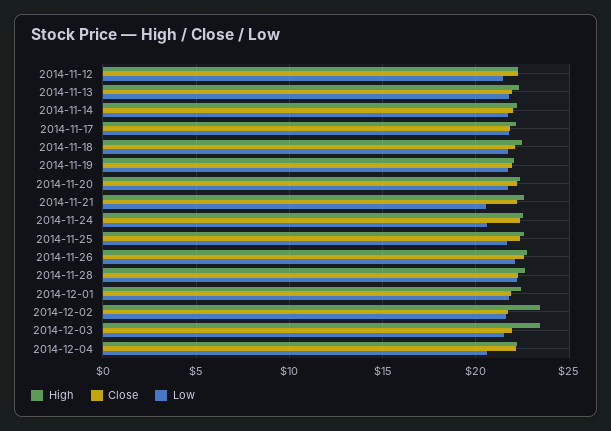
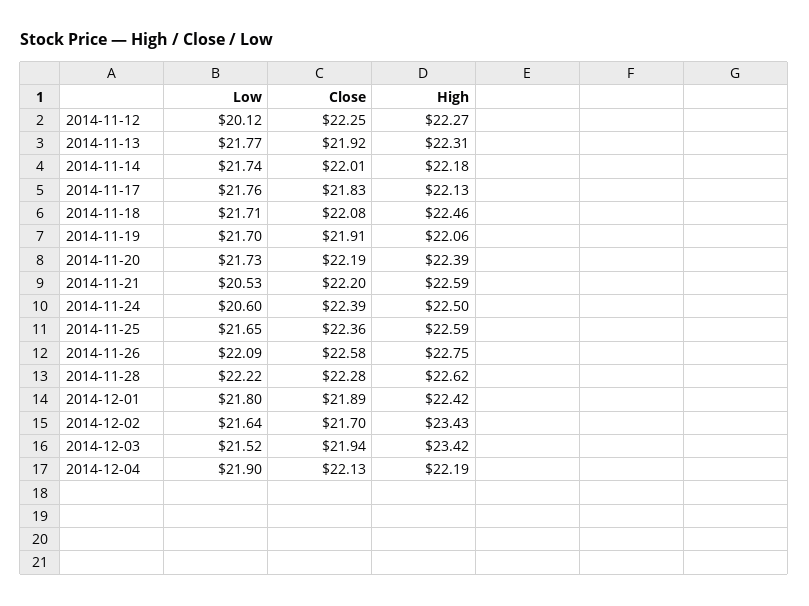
Low, 2014-11-12: 21.5 -> 20.12
Low, 2014-12-04: 20.5 -> 21.9

